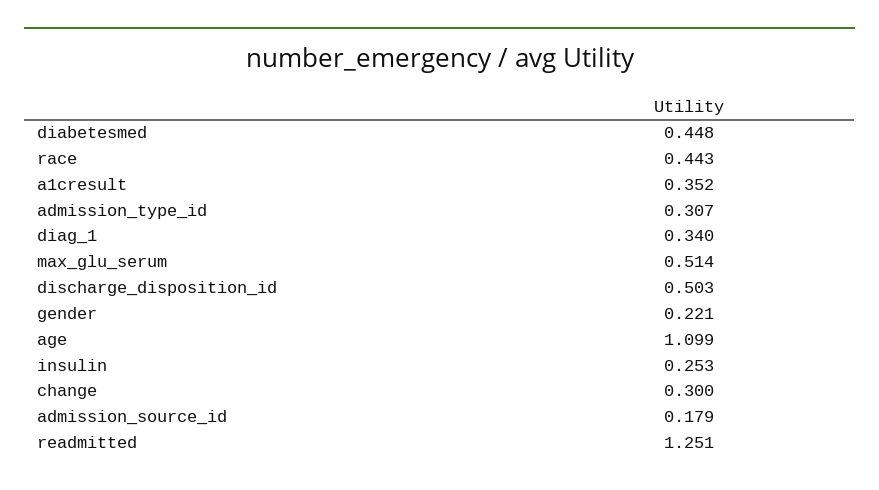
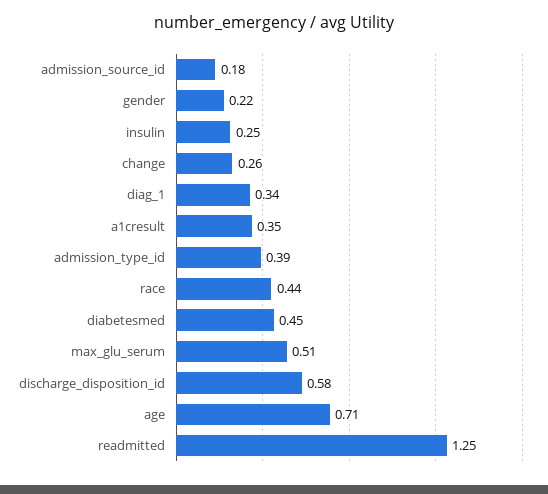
admission_type_id: 0.307 -> 0.39
discharge_disposition_id: 0.503 -> 0.58
age: 1.099 -> 0.71
change: 0.3 -> 0.26

